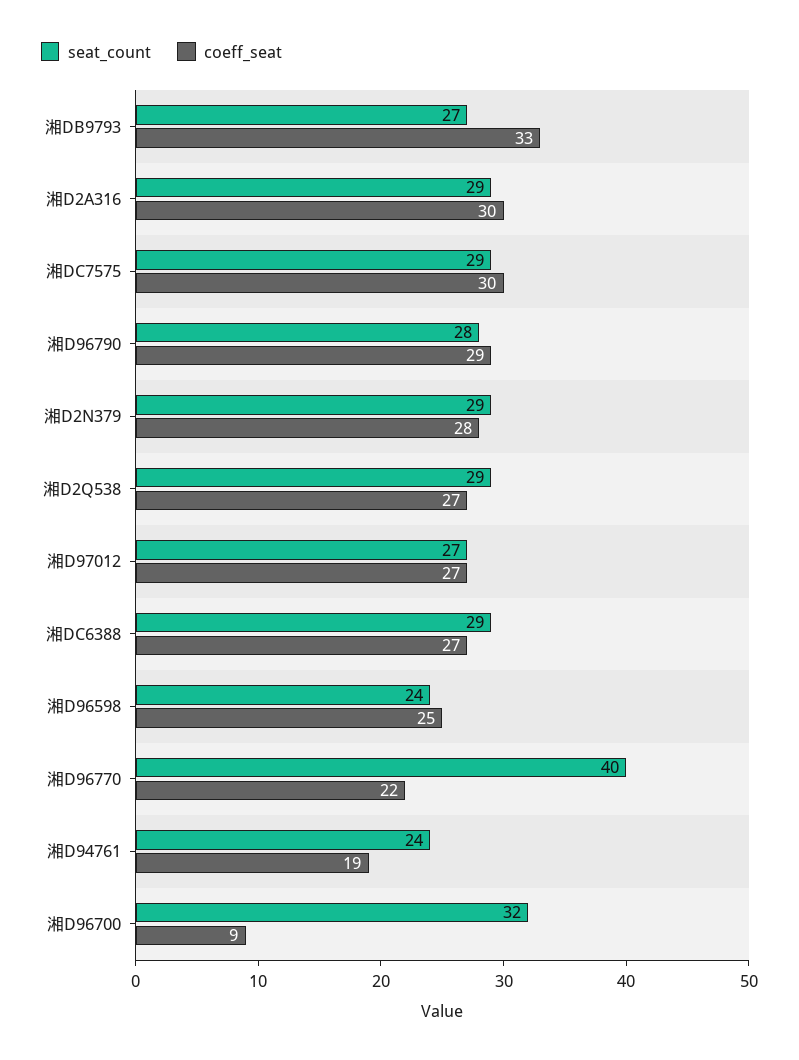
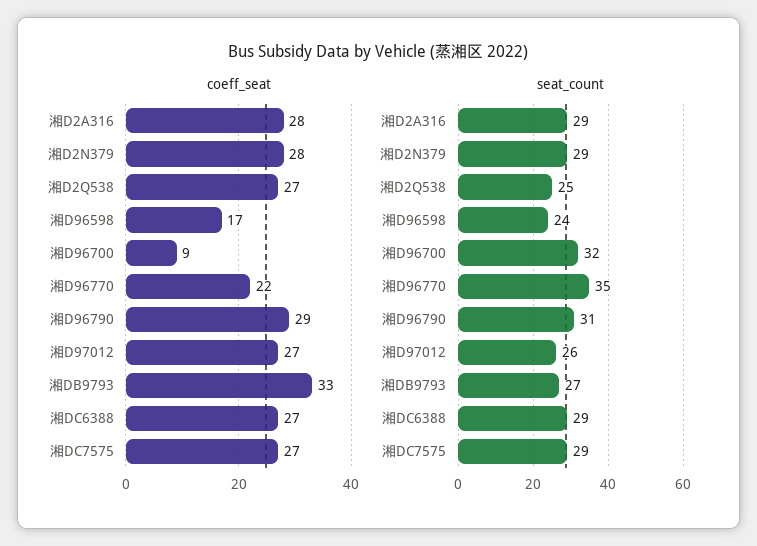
coeff_seat, 湘D2A316: 30 -> 28
coeff_seat, 湘DC7575: 30 -> 27
seat_count, 湘D96790: 28 -> 31
seat_count, 湘D2Q538: 29 -> 25
seat_count, 湘D97012: 27 -> 26
coeff_seat, 湘D96598: 25 -> 17
seat_count, 湘D96770: 40 -> 35
seat_count, 湘D94761: 24 -> none
coeff_seat, 湘D94761: 19 -> none

